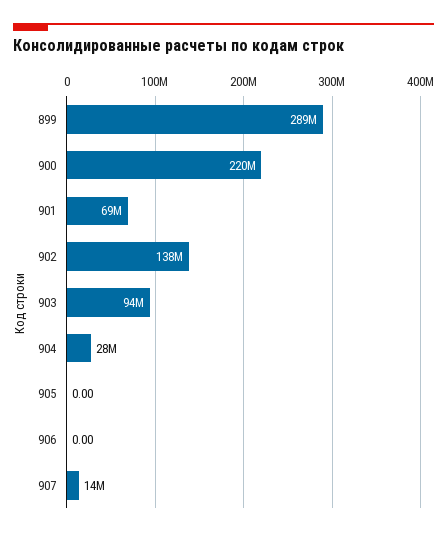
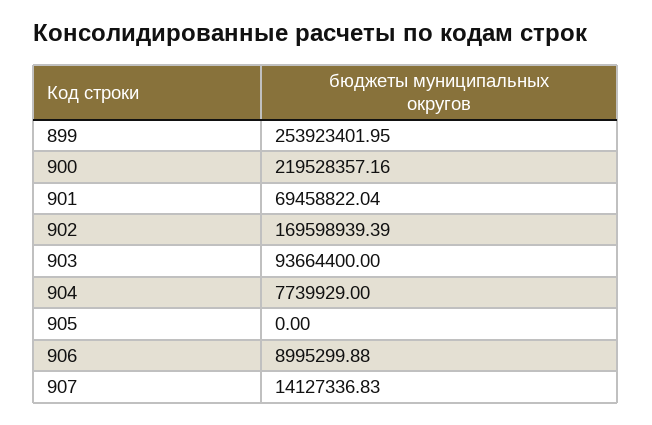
899: 289000000 -> 253923401.95
902: 138000000 -> 169598939.39
904: 28000000 -> 7739929
906: 0 -> 8995299.88

